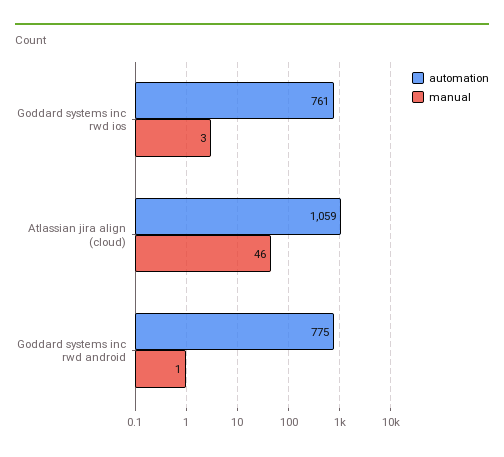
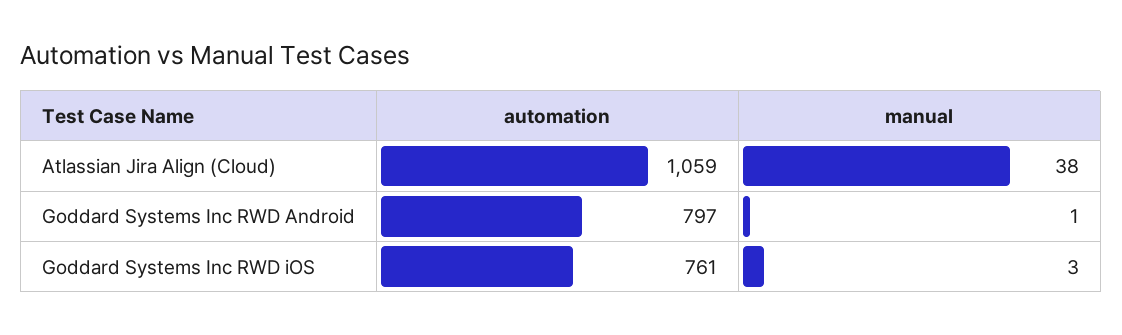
manual, Atlassian jira align (cloud): 46 -> 38
automation, Goddard systems inc rwd android: 775 -> 797

